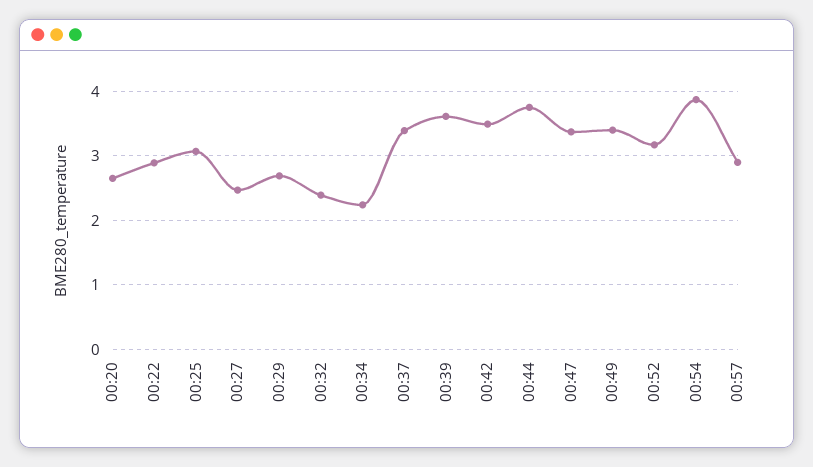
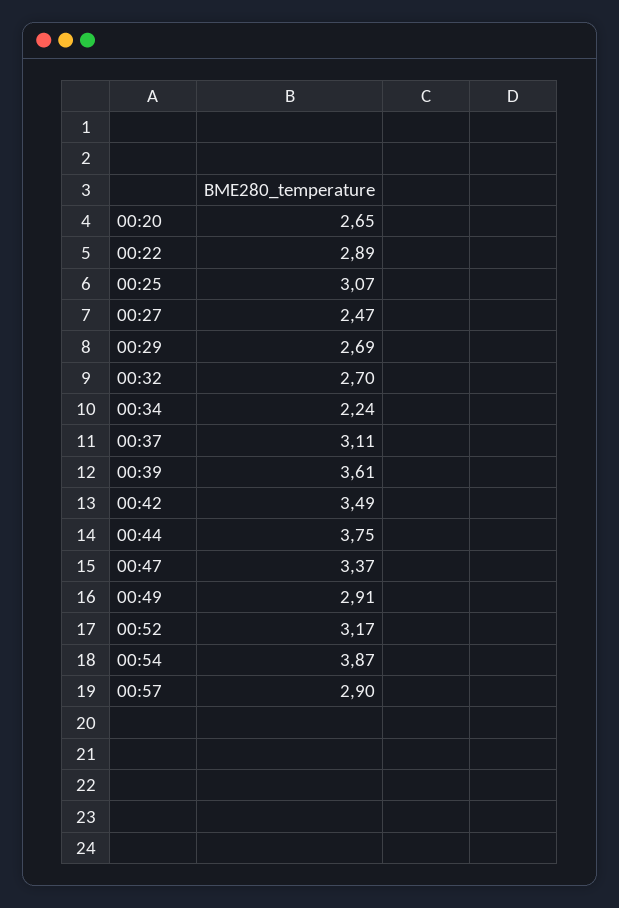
00:32: 2.4 -> 2.7
00:37: 3.4 -> 3.11
00:49: 3.4 -> 2.91

